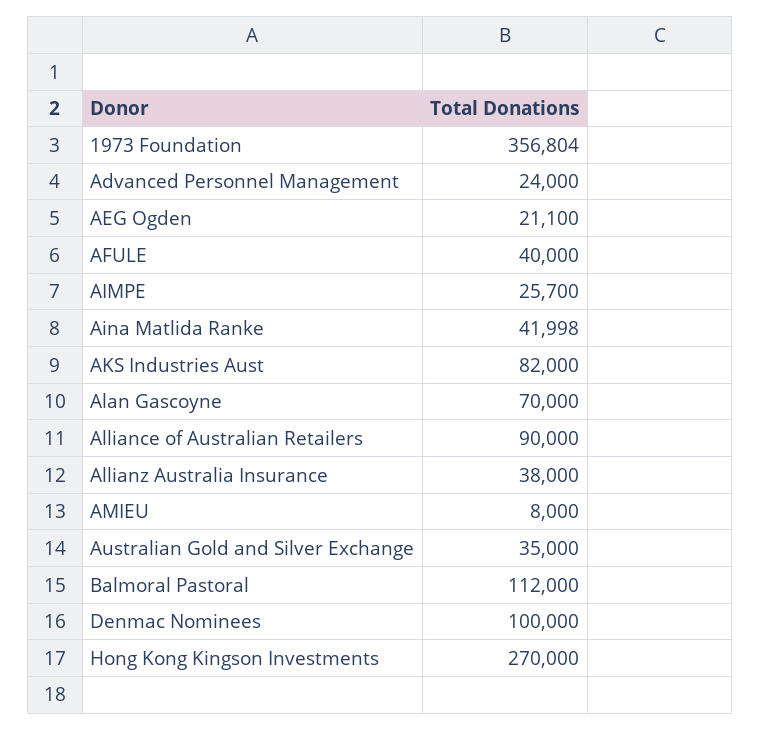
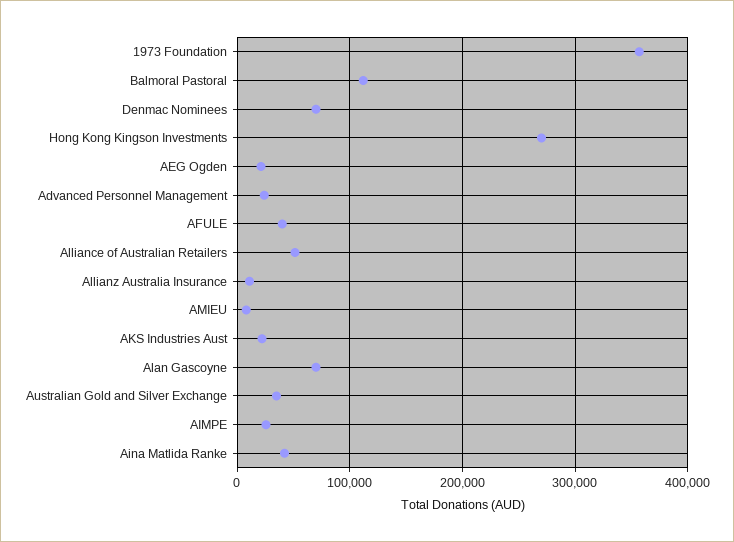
AKS Industries Aust: 82000 -> 20000
Alliance of Australian Retailers: 90000 -> 50000
Allianz Australia Insurance: 38000 -> 10000
Denmac Nominees: 100000 -> 70000

